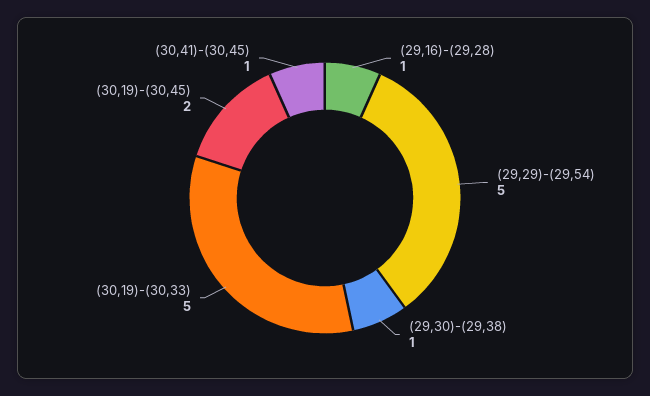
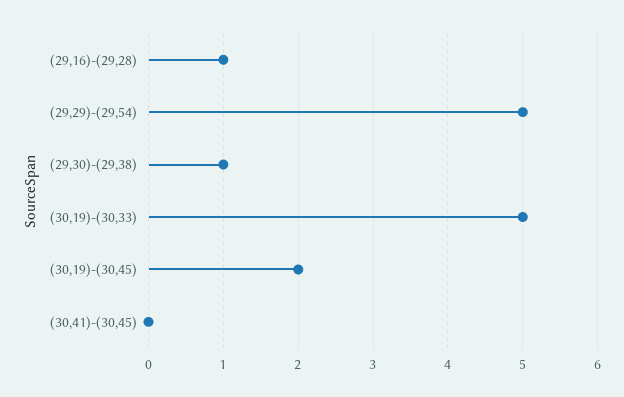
(30,41)-(30,45): 1 -> 0

